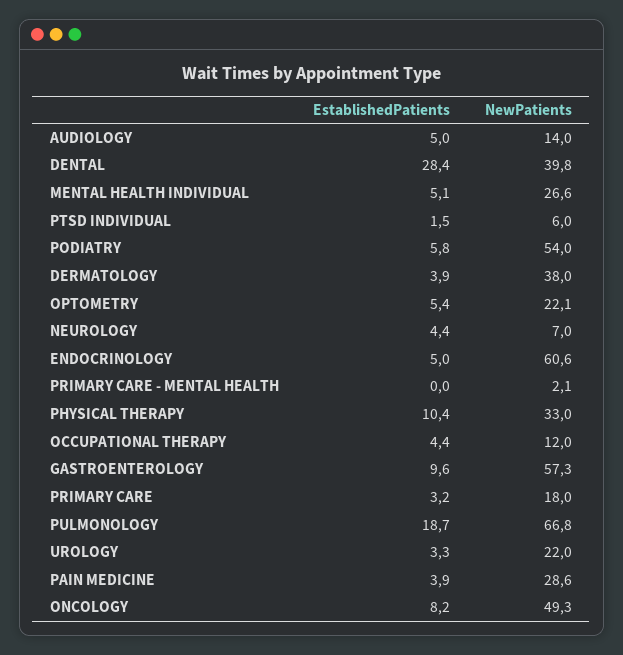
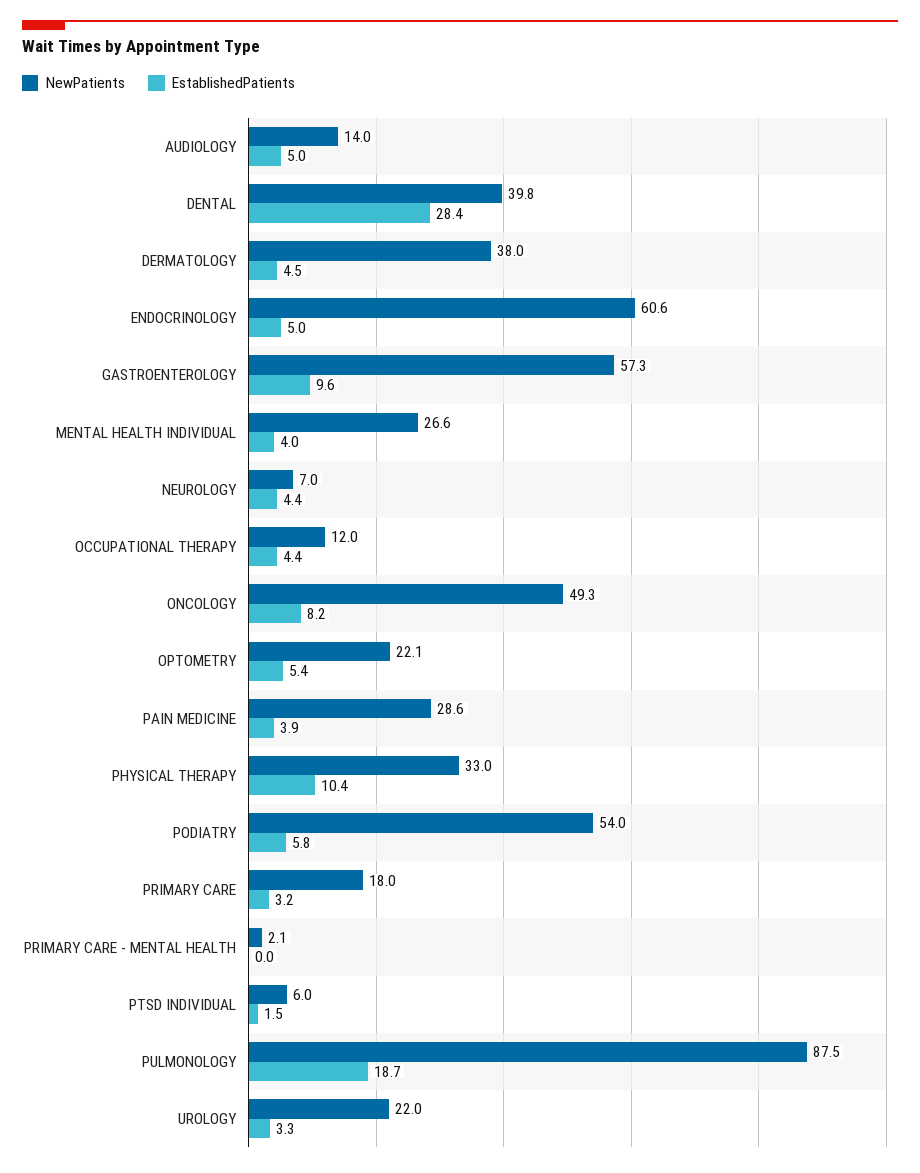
EstablishedPatients, MENTAL HEALTH INDIVIDUAL: 5.1 -> 4
EstablishedPatients, DERMATOLOGY: 3.9 -> 4.5
NewPatients, PULMONOLOGY: 66.8 -> 87.5

